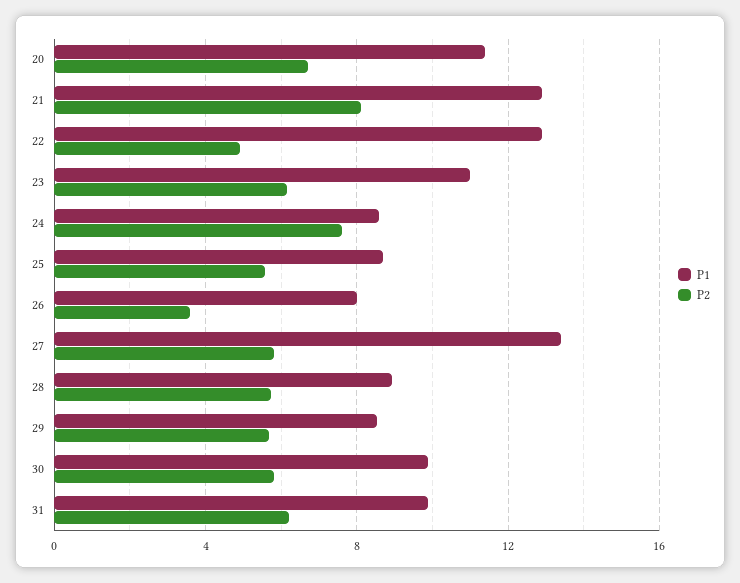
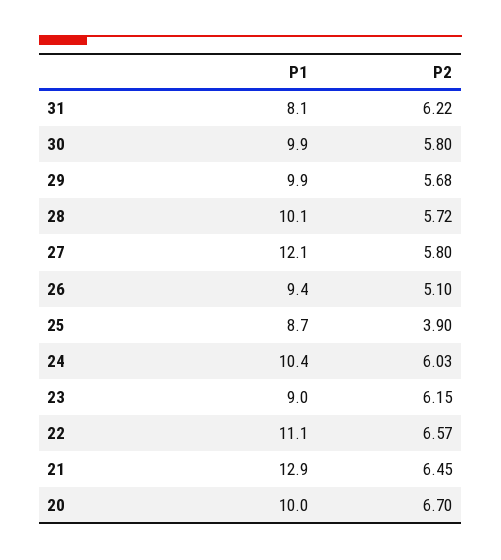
P1, 20: 11.5 -> 10
P2, 21: 8 -> 6.45
P1, 22: 13 -> 11.1
P2, 22: 5 -> 6.57
P1, 23: 11 -> 9
P1, 24: 8.5 -> 10.4
P2, 24: 7.5 -> 6.03
P2, 25: 5.5 -> 3.9
P1, 26: 8 -> 9.4
P2, 26: 3.5 -> 5.1
P1, 27: 13.5 -> 12.1
P1, 28: 9 -> 10.1
P1, 29: 8.5 -> 9.9
P1, 31: 10 -> 8.1

